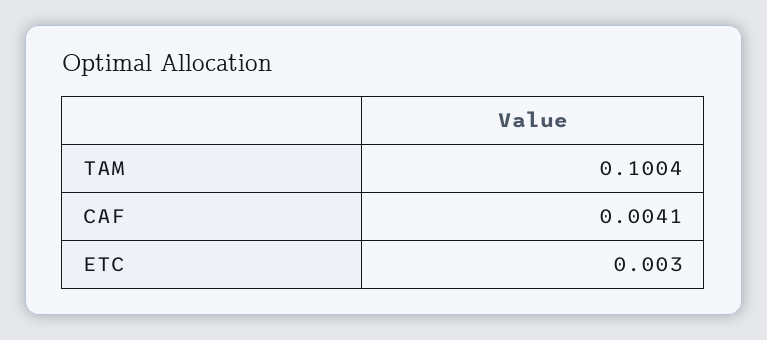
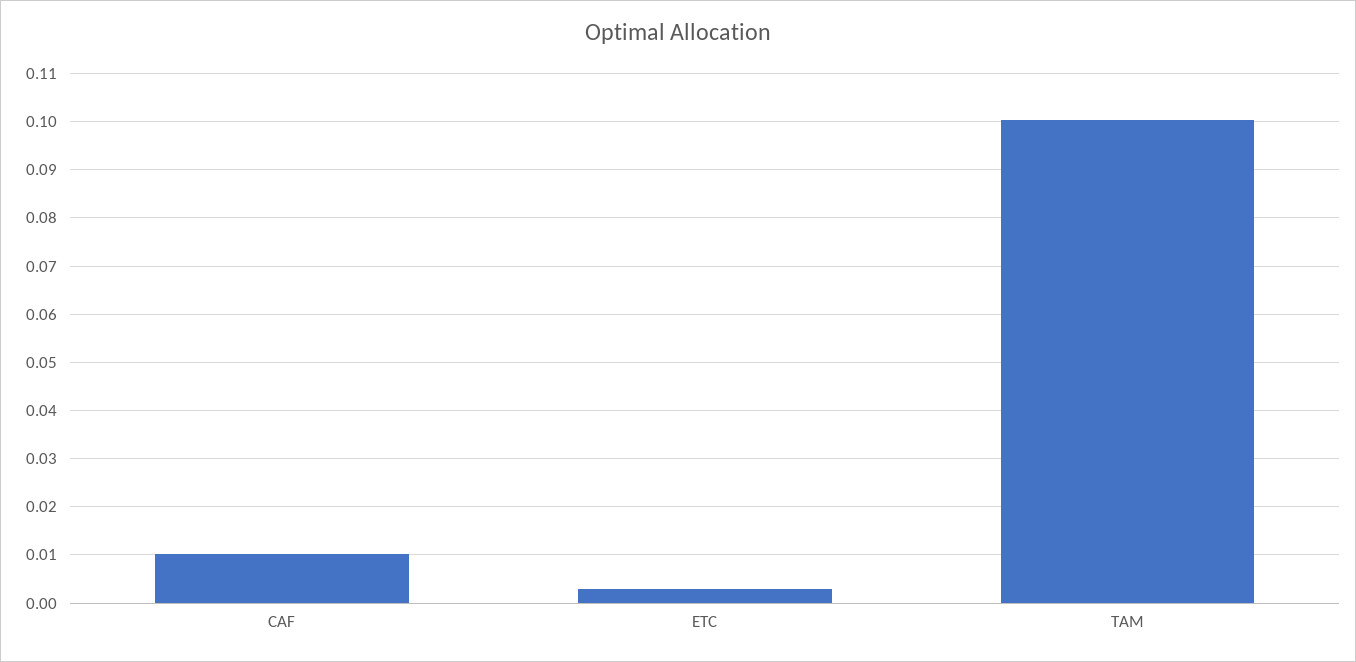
CAF: 0.0041 -> 0.01

